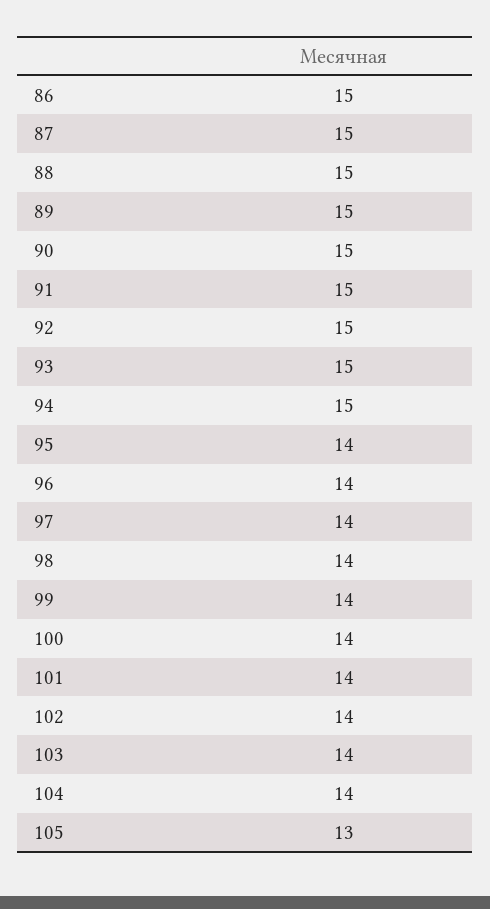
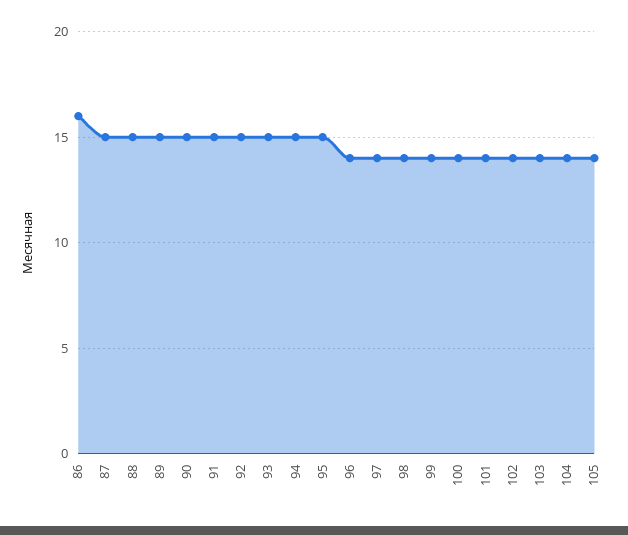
86: 15 -> 16
95: 14 -> 15
105: 13 -> 14

